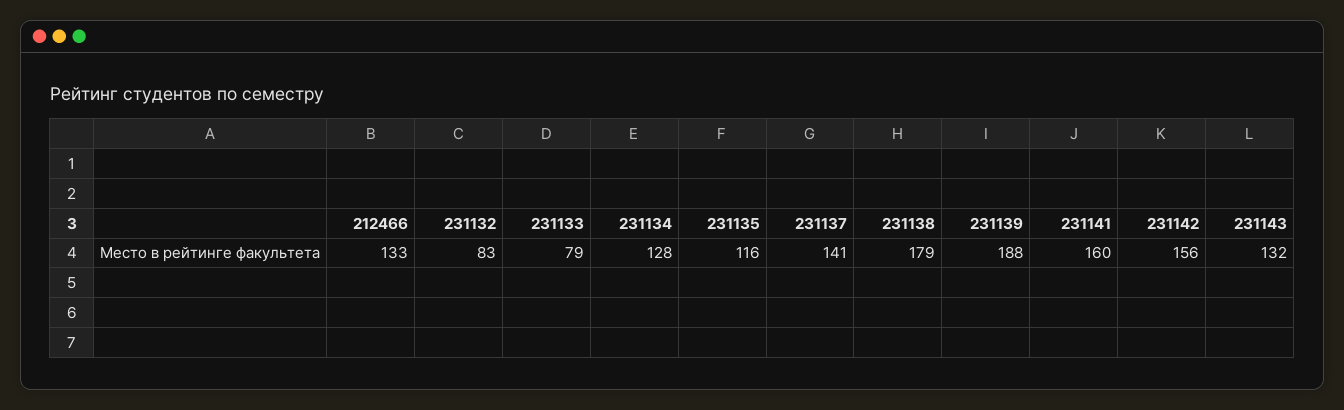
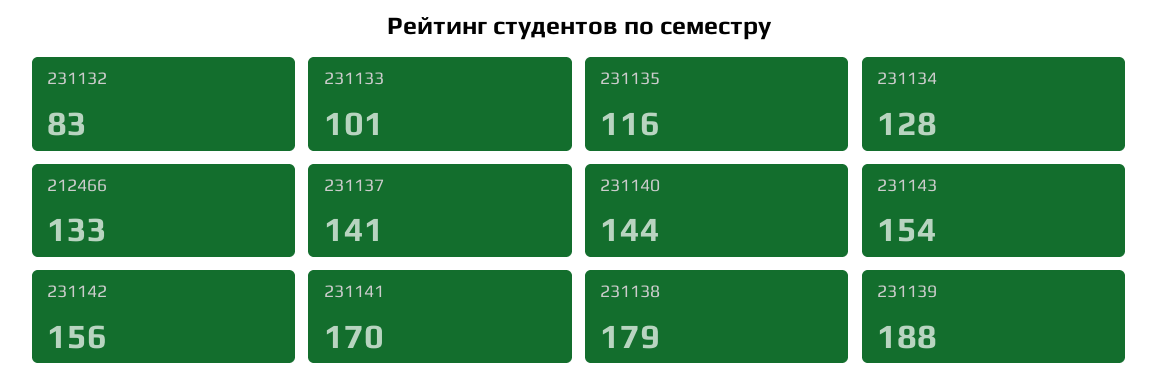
231133: 79 -> 101
231141: 160 -> 170
231143: 132 -> 154
231140: none -> 144

